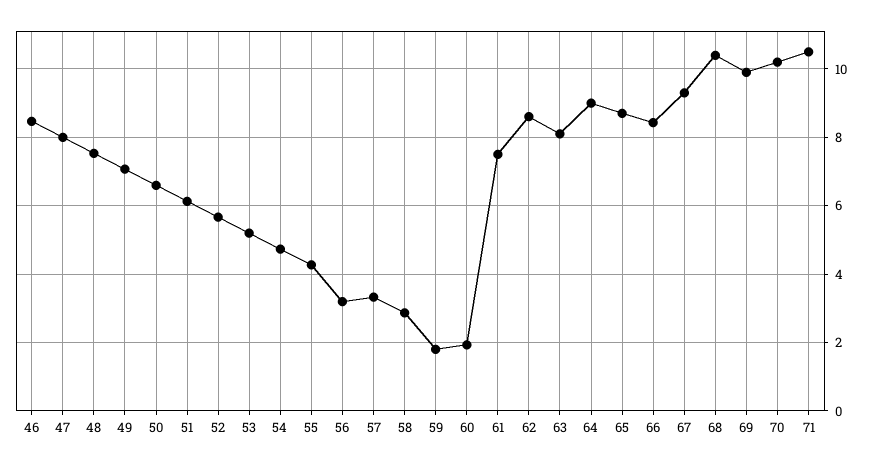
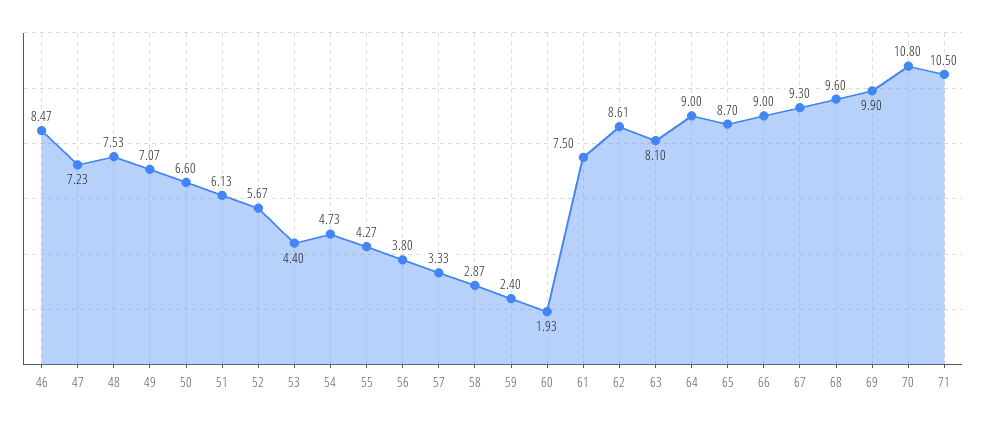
47: 8 -> 7.23
53: 5.2 -> 4.4
56: 3.2 -> 3.8
59: 1.8 -> 2.4
66: 8.4 -> 9
68: 10.4 -> 9.6
70: 10.2 -> 10.8

